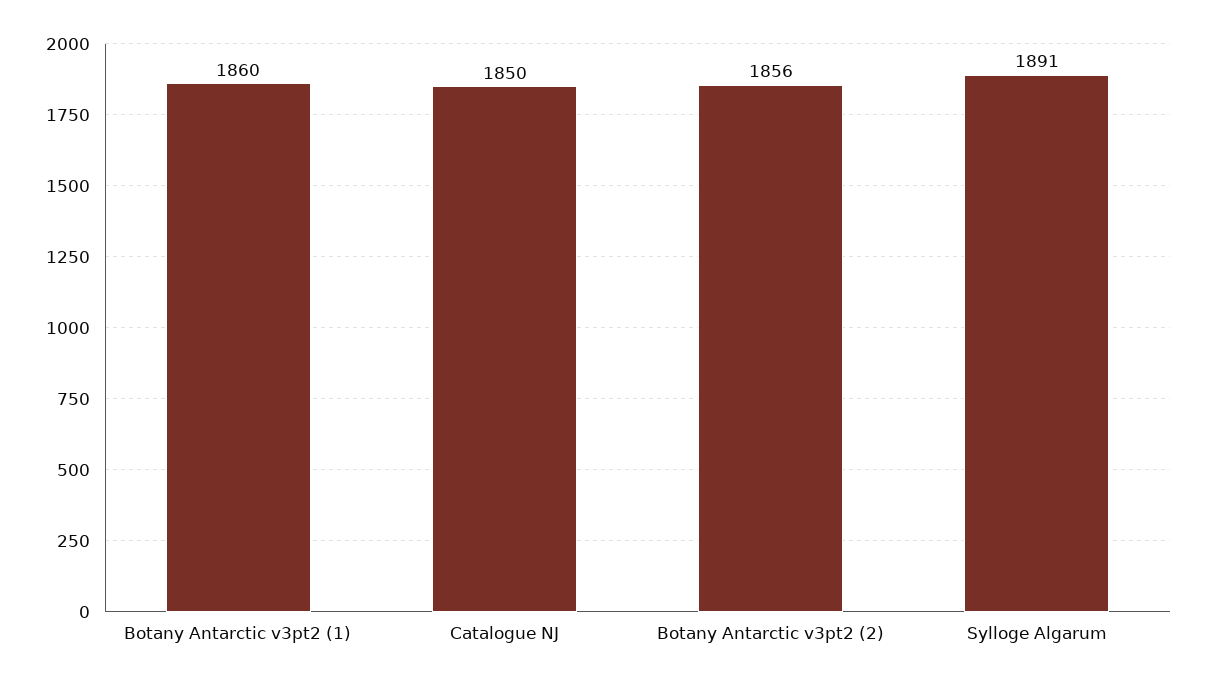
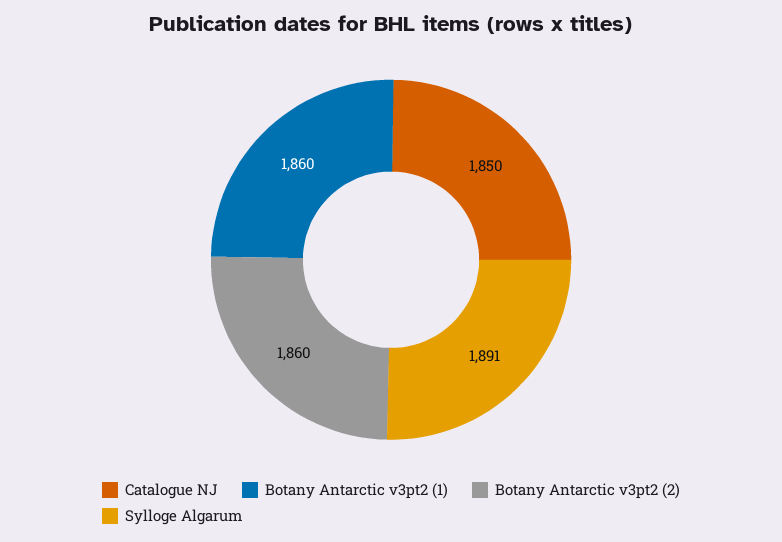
Botany Antarctic v3pt2 (2): 1856 -> 1860

